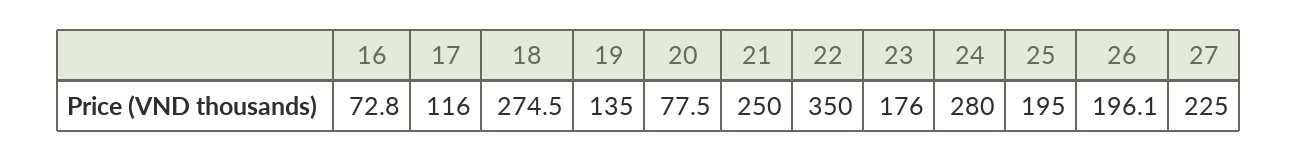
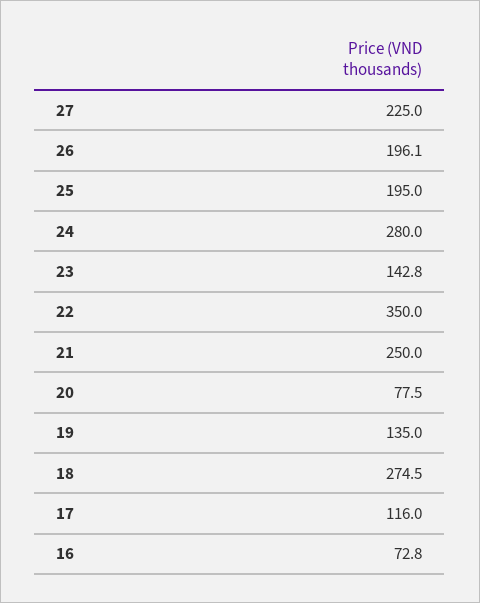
23: 176 -> 142.8

